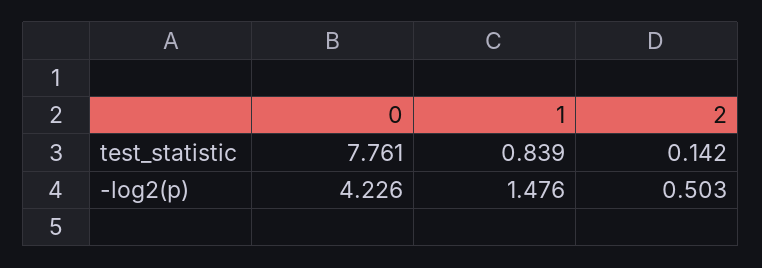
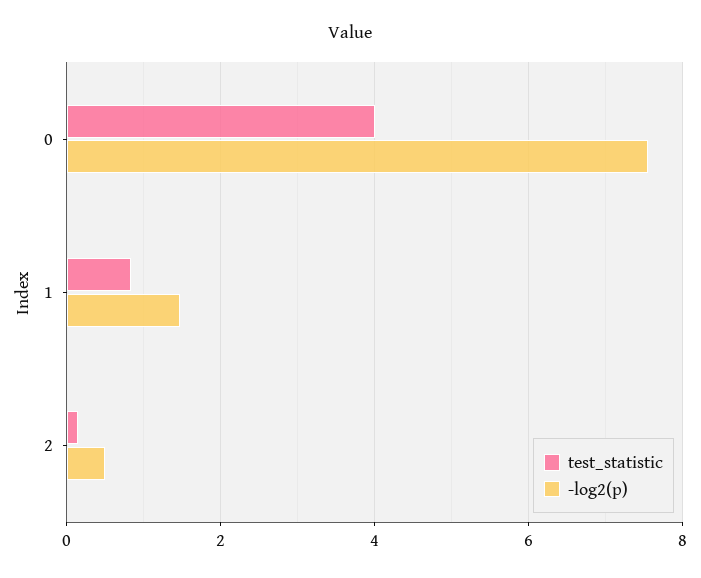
test_statistic, 0: 7.761 -> 4
-log2(p), 0: 4.226 -> 7.6

